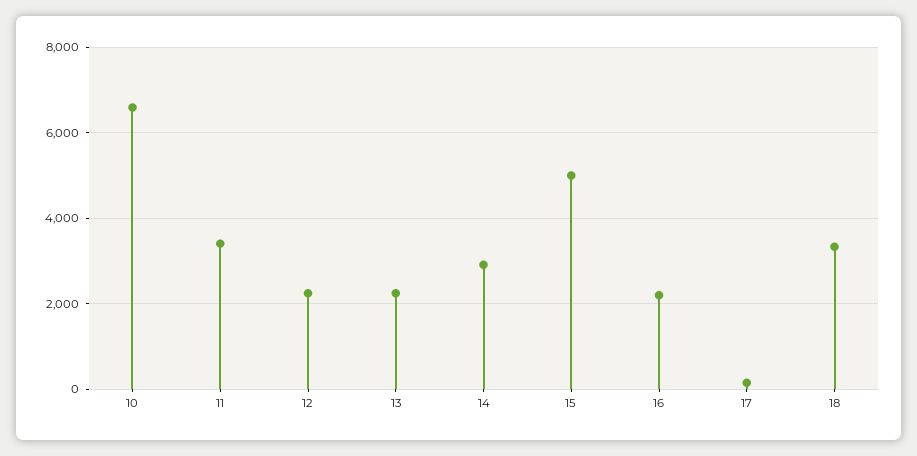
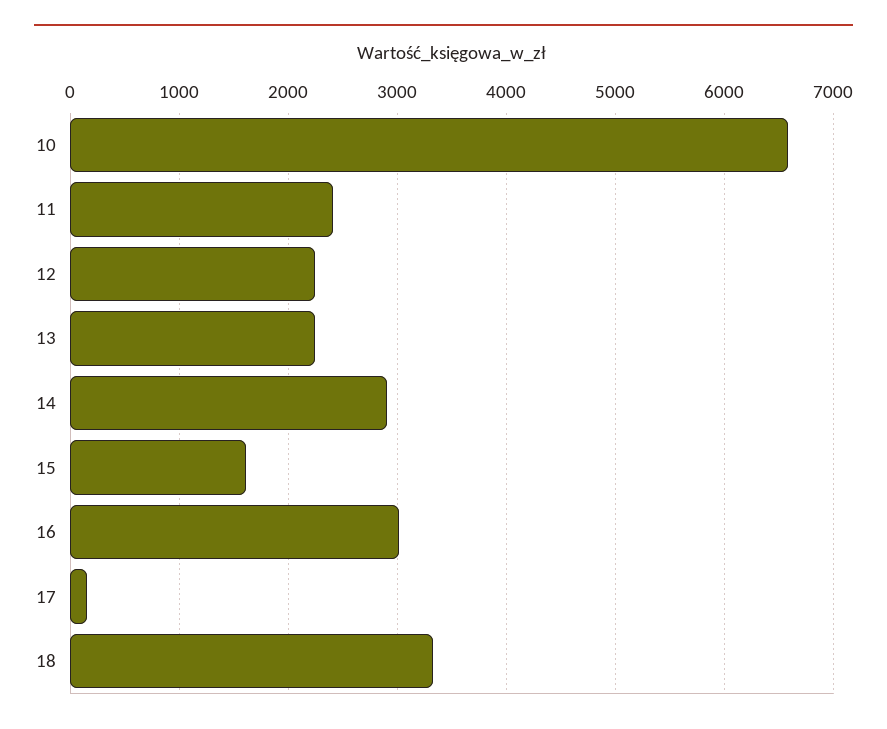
11: 3400 -> 2400
15: 5000 -> 1600
16: 2200 -> 3000

